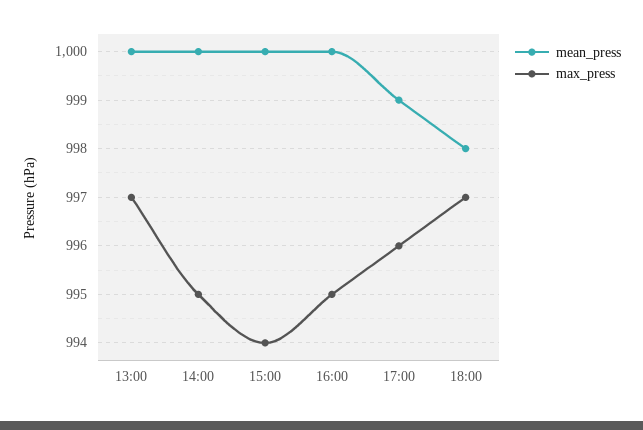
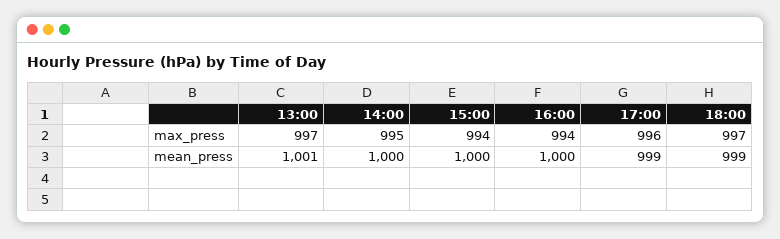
mean_press, 13:00: 1000 -> 1001
max_press, 16:00: 995 -> 994
mean_press, 18:00: 998 -> 999

